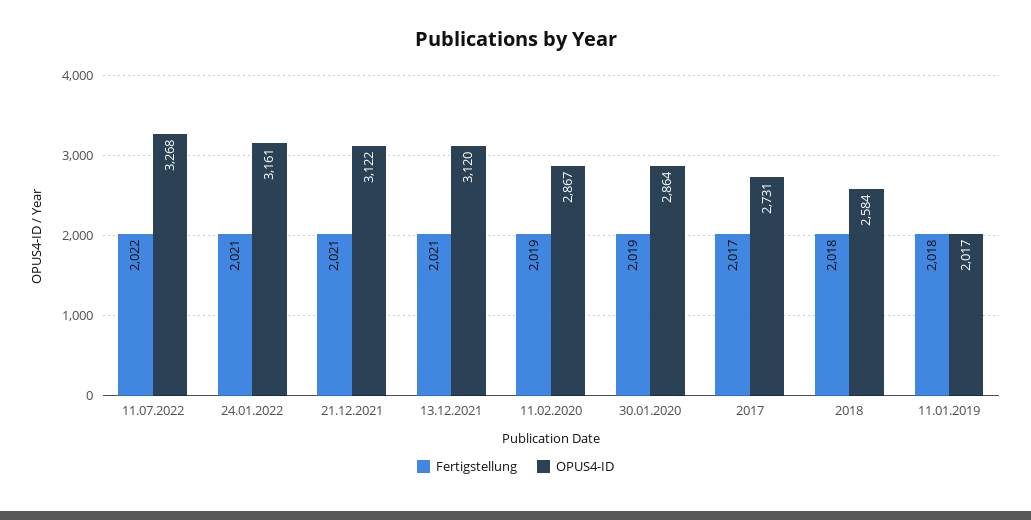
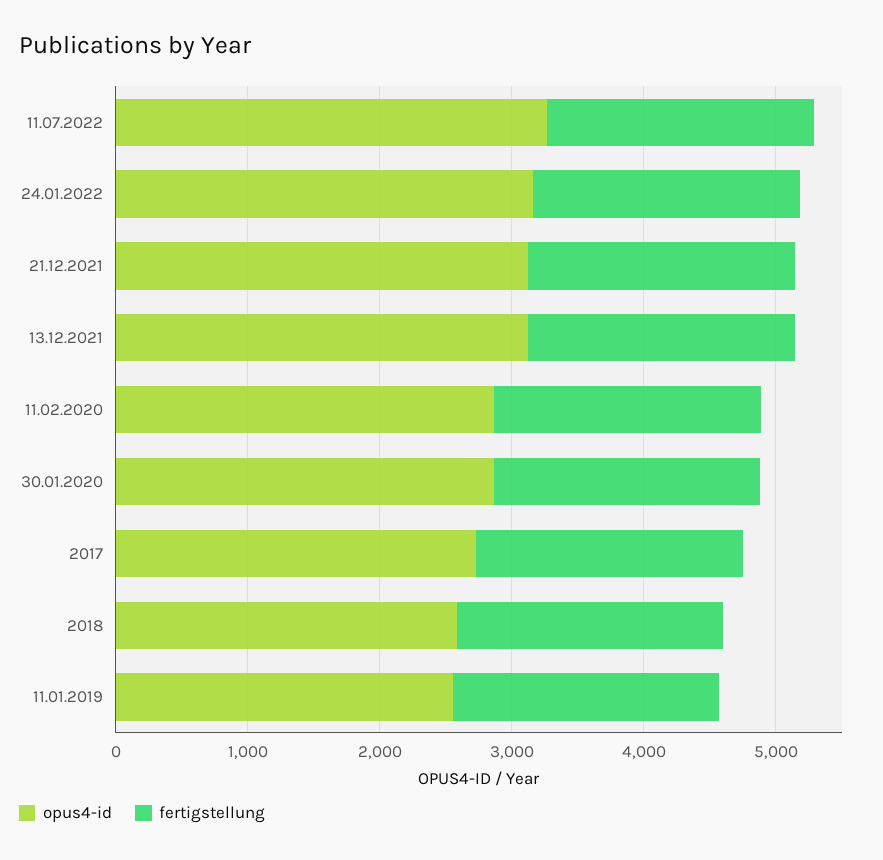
OPUS4-ID, 11.01.2019: 2017 -> 2600

